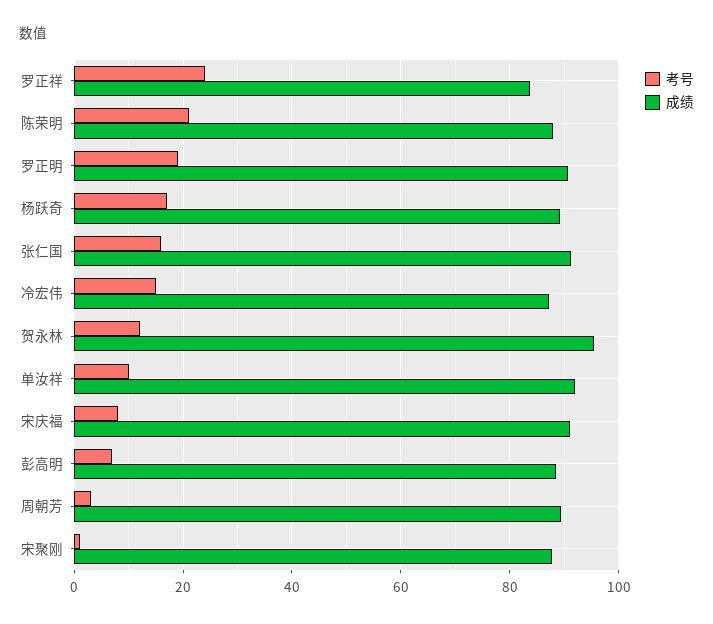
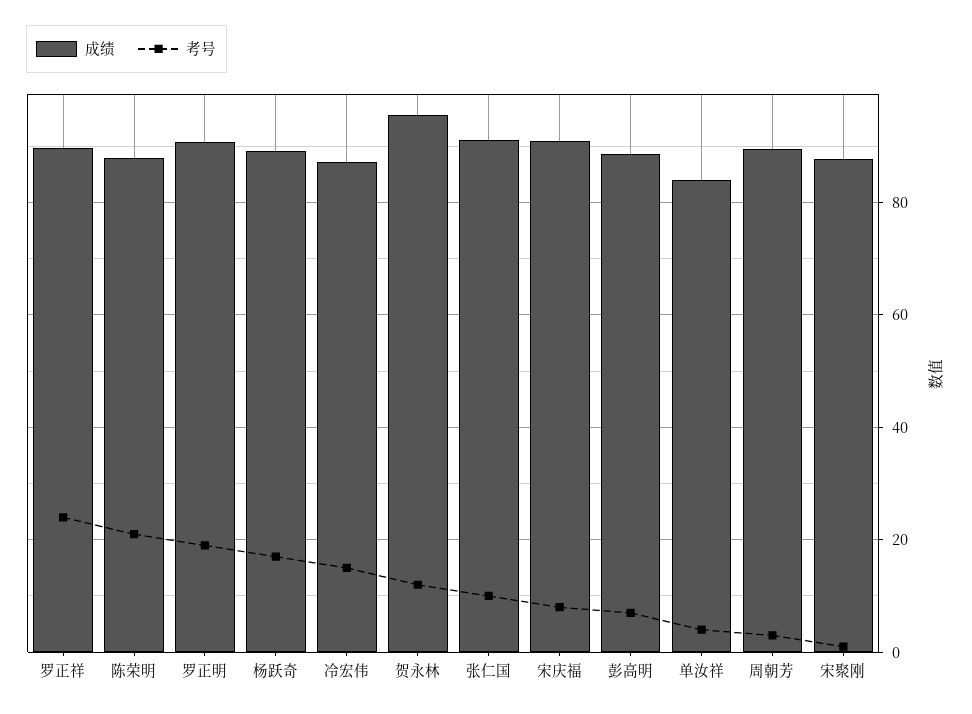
成绩, 罗正祥: 84 -> 90
考号, 张仁国: 16 -> 10
考号, 单汝祥: 10 -> 4
成绩, 单汝祥: 92 -> 84

